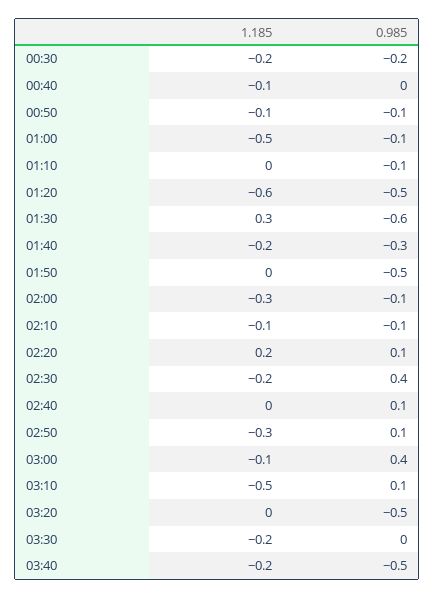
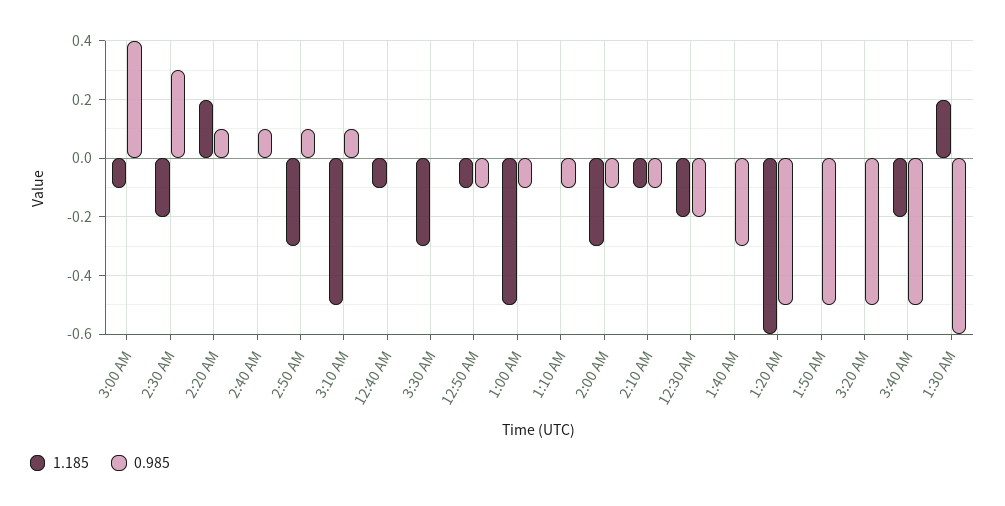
1.185, 01:30: 0.3 -> 0.2
1.185, 01:40: -0.2 -> 0
0.985, 02:30: 0.4 -> 0.3
1.185, 03:30: -0.2 -> -0.3

